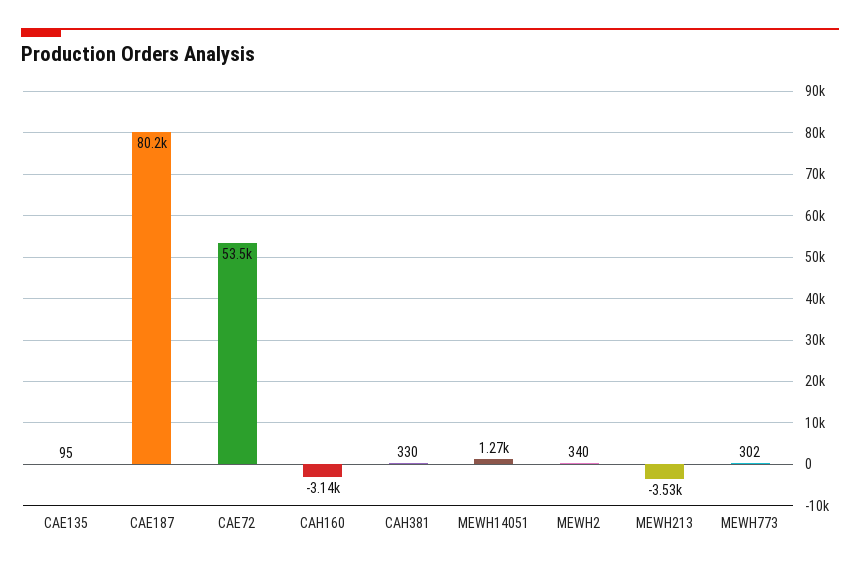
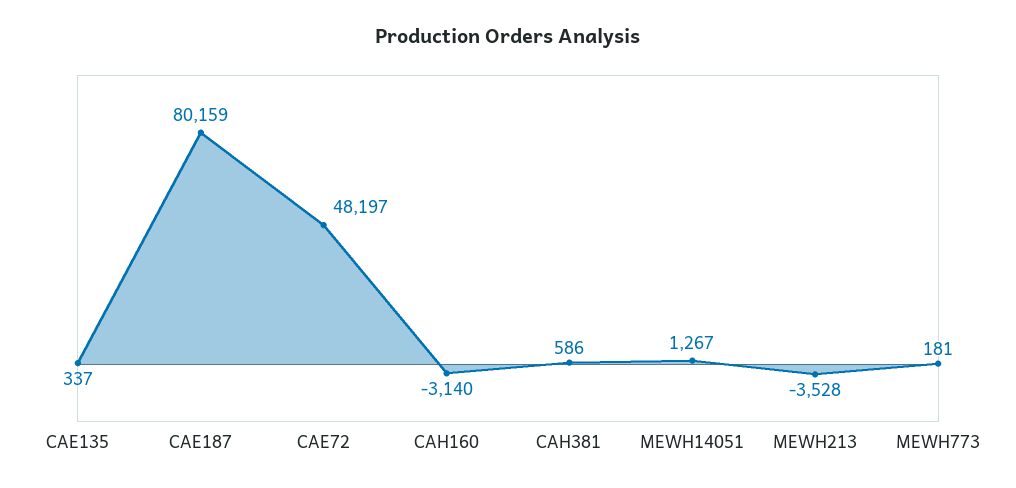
CAE135: 95 -> 337
CAE72: 53500 -> 48197
CAH381: 330 -> 586
MEWH2: 340 -> none
MEWH773: 302 -> 181

